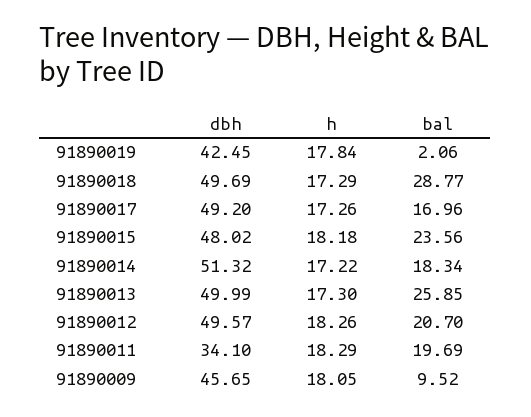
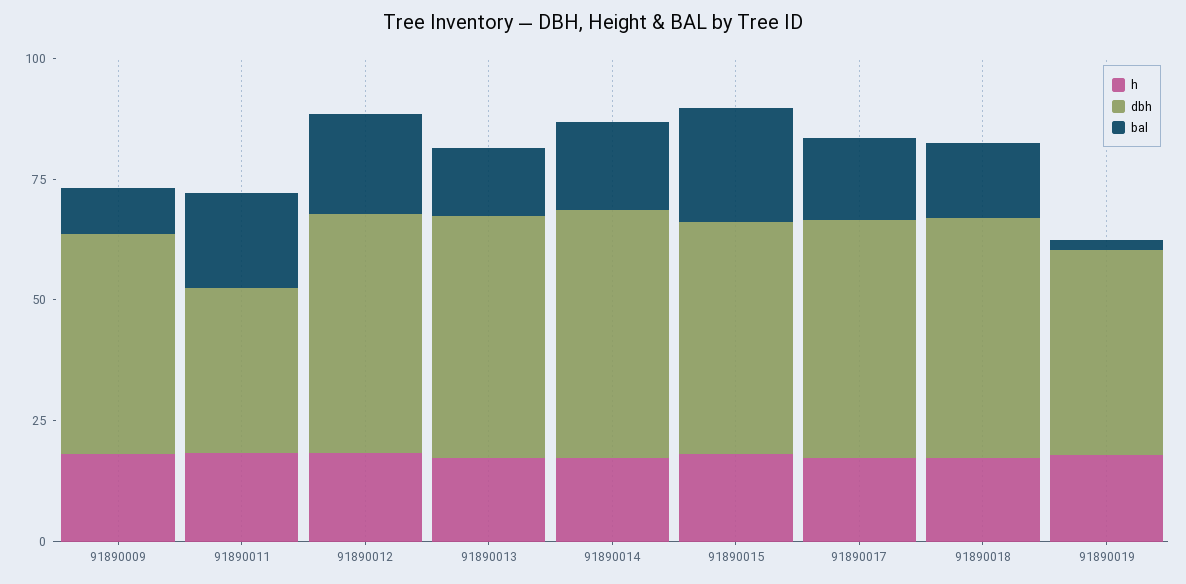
bal, 91890018: 28.77 -> 15
bal, 91890013: 25.85 -> 15

